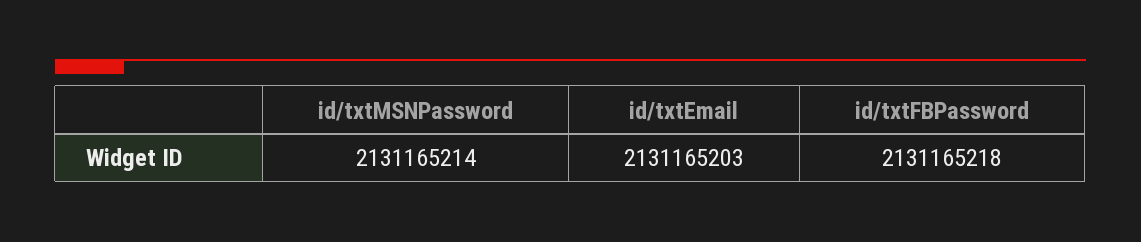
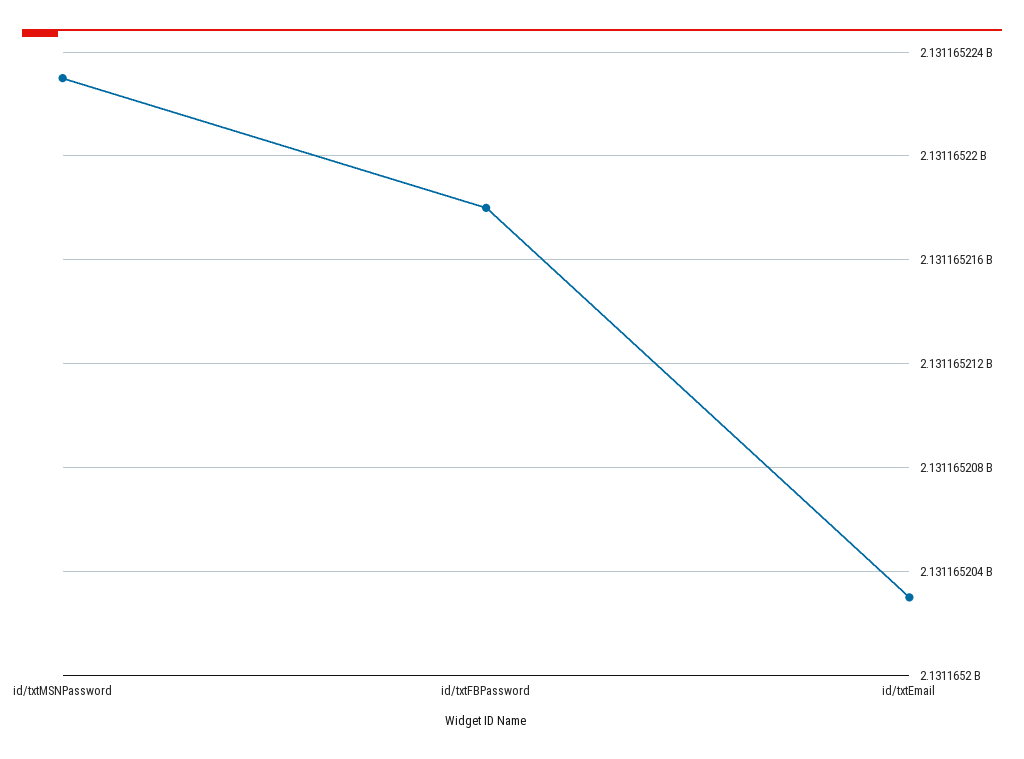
id/txtMSNPassword: 2131165214 -> 2131165223

